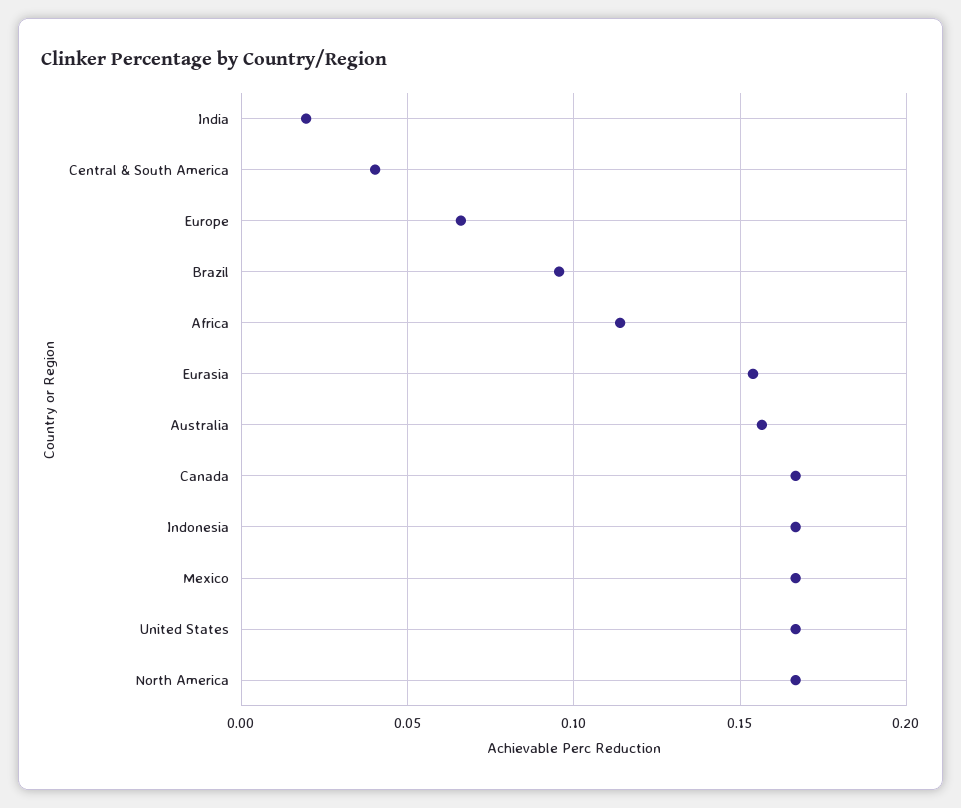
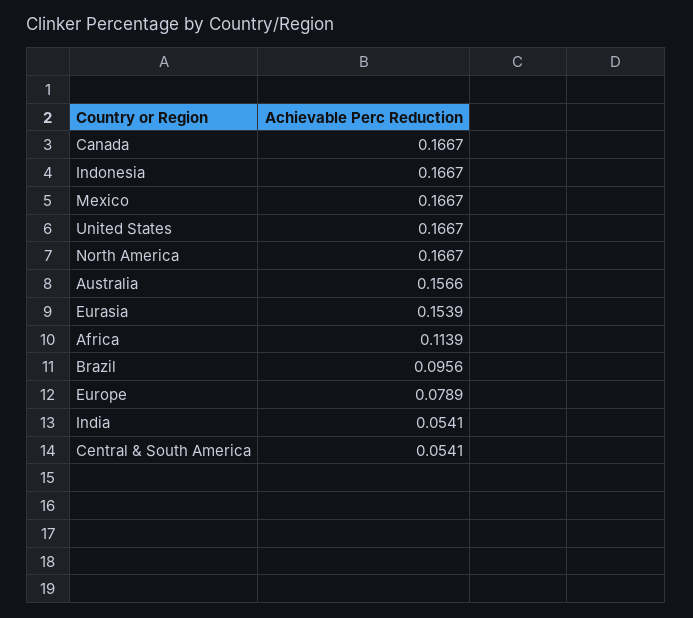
India: 0.02 -> 0.0541
Central & South America: 0.04 -> 0.0541
Europe: 0.065 -> 0.0789

